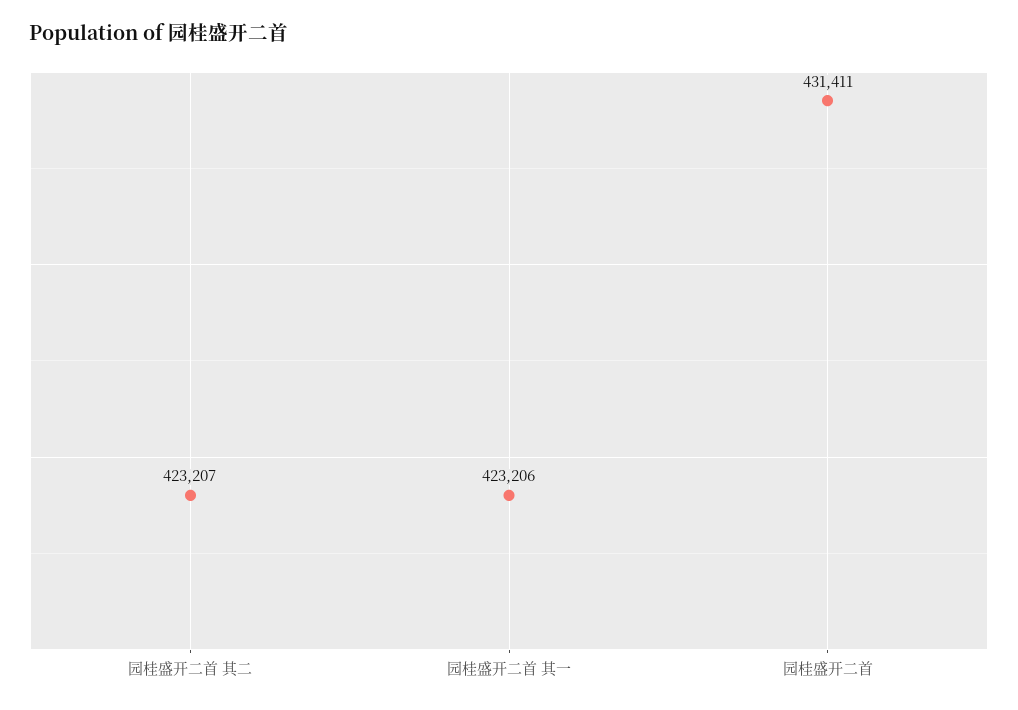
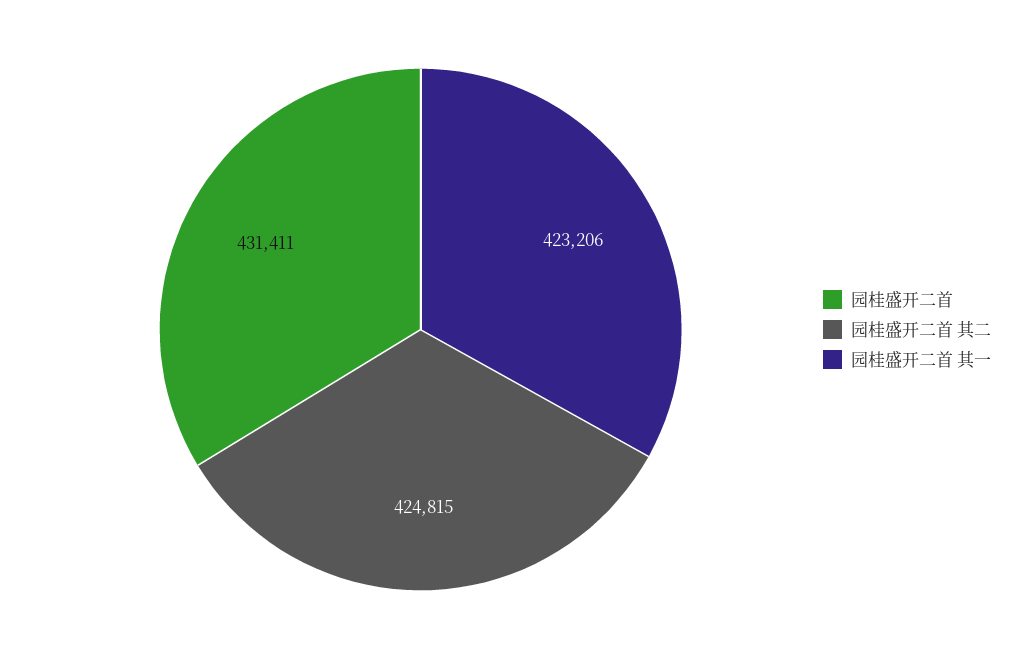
园桂盛开二首 其二: 423207 -> 424815

